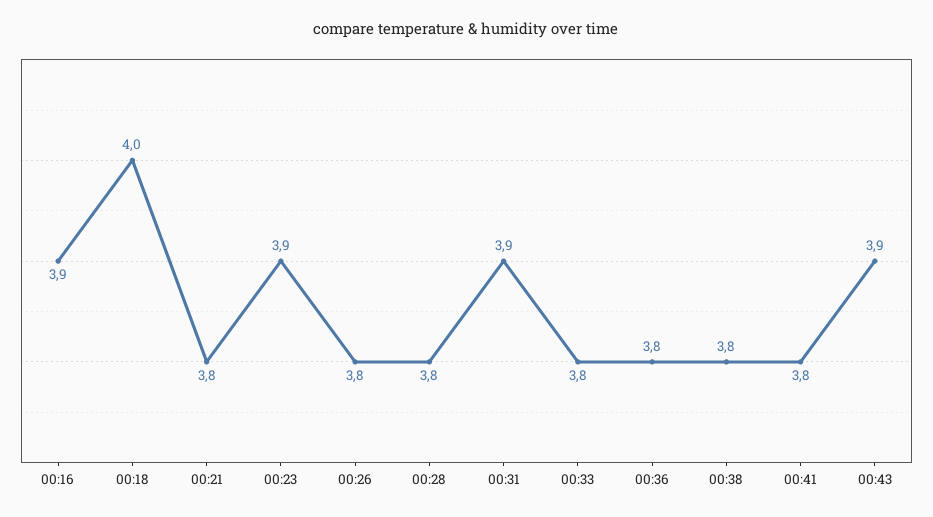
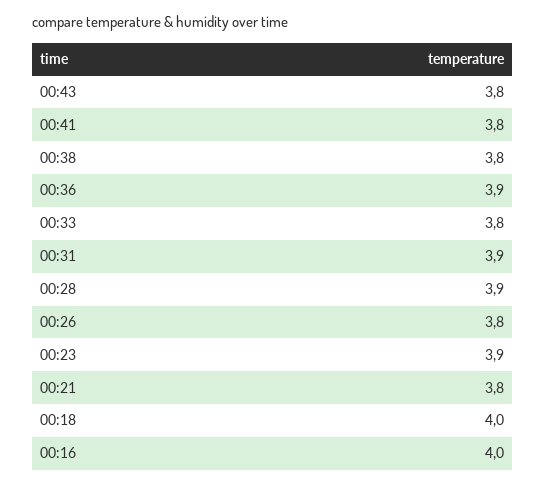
00:16: 3.9 -> 4
00:28: 3.8 -> 3.9
00:36: 3.8 -> 3.9
00:43: 3.9 -> 3.8

